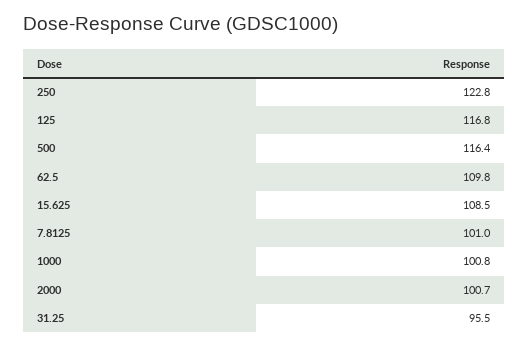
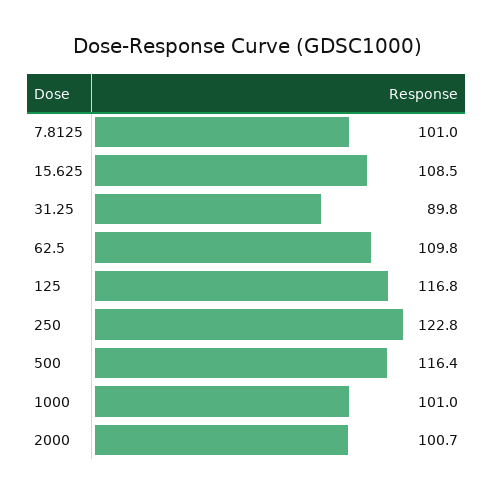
1000: 100.8 -> 101
31.25: 95.5 -> 89.8

